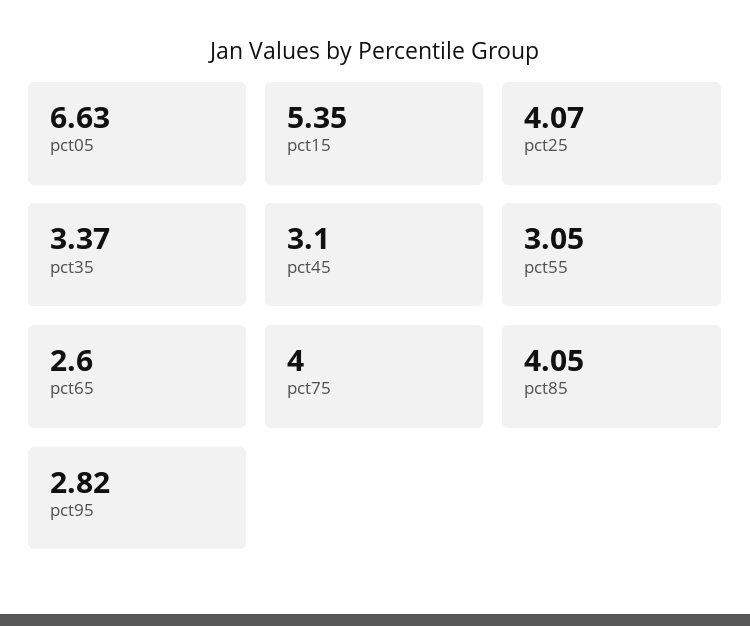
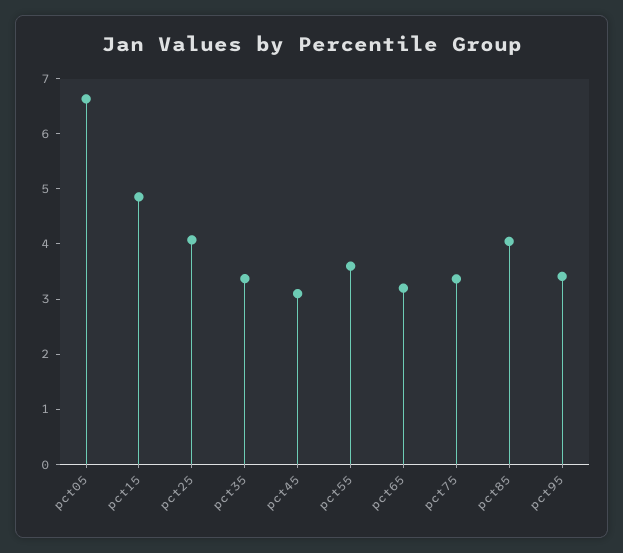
pct15: 5.35 -> 4.8
pct55: 3.05 -> 3.6
pct65: 2.6 -> 3.2
pct75: 4 -> 3.4
pct95: 2.82 -> 3.4

